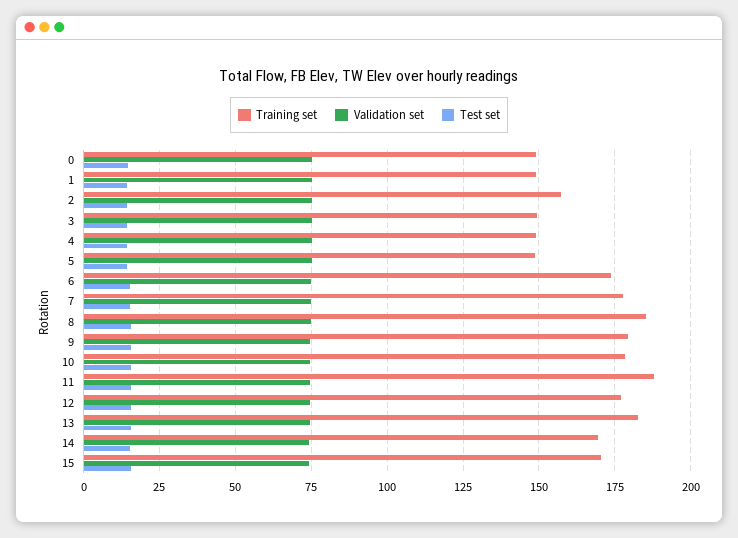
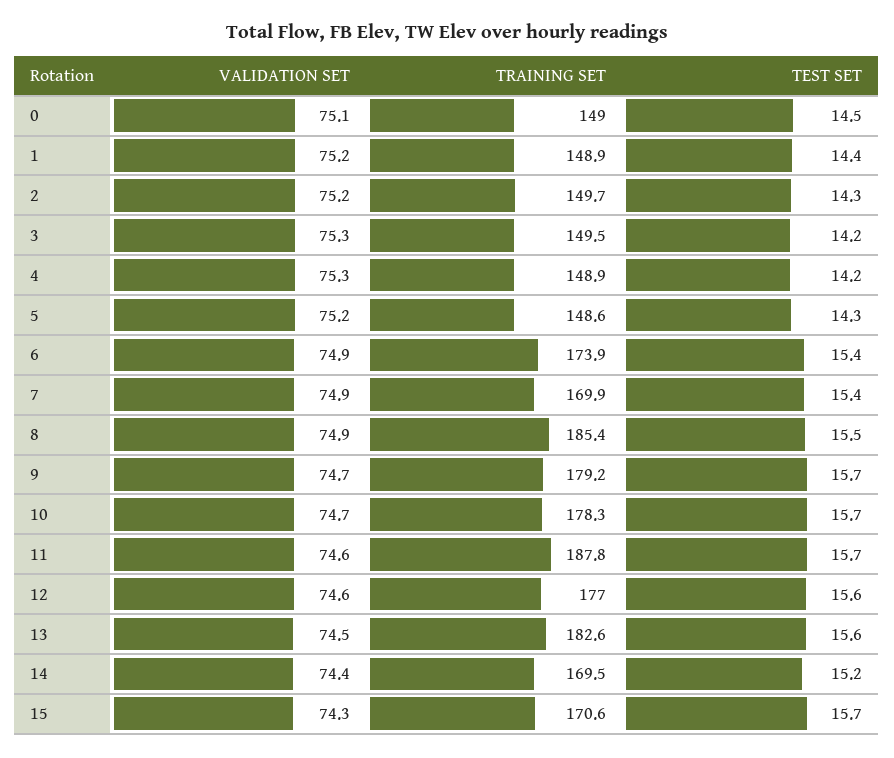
Training set, 2: 157.5 -> 149.7
Training set, 7: 177.5 -> 169.9

